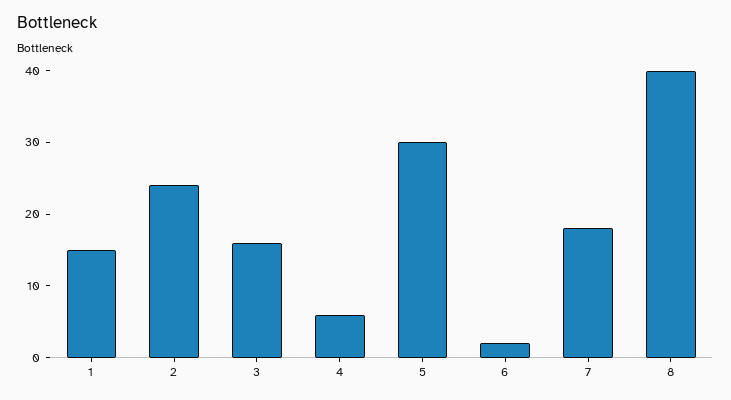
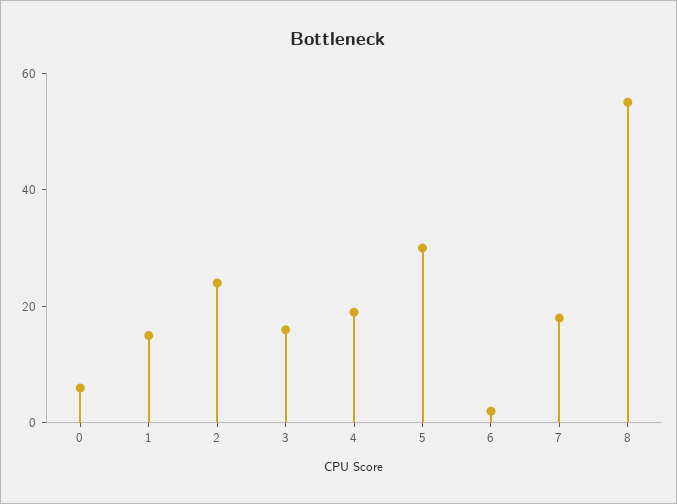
4: 5 -> 20
8: 40 -> 55
0: none -> 5

